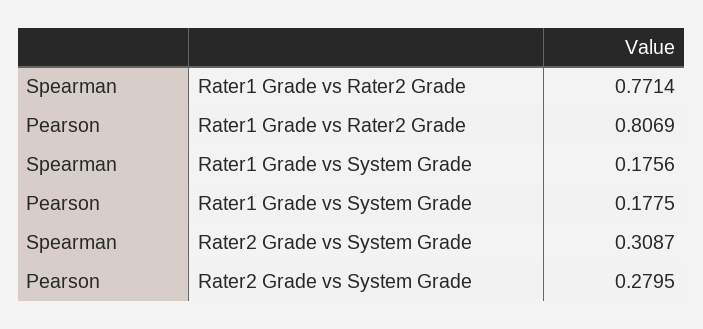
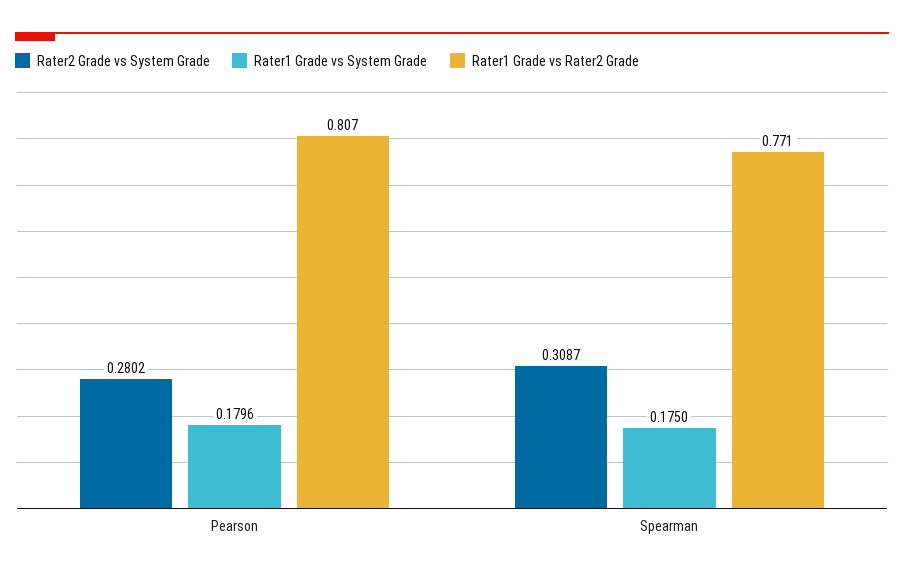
Rater1 Grade vs System Grade, Spearman: 0.1756 -> 0.175
Rater1 Grade vs System Grade, Pearson: 0.1775 -> 0.1796
Rater2 Grade vs System Grade, Pearson: 0.2795 -> 0.2802

